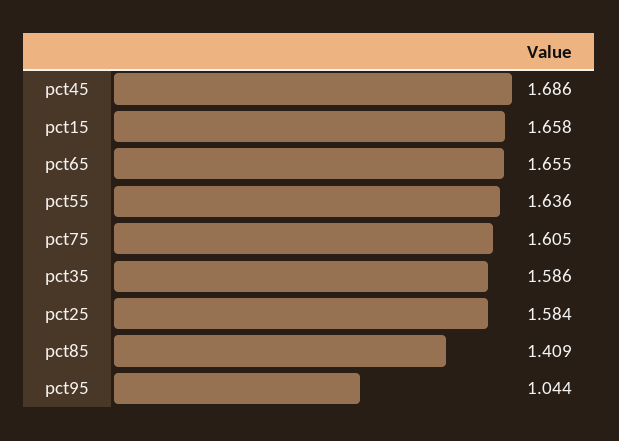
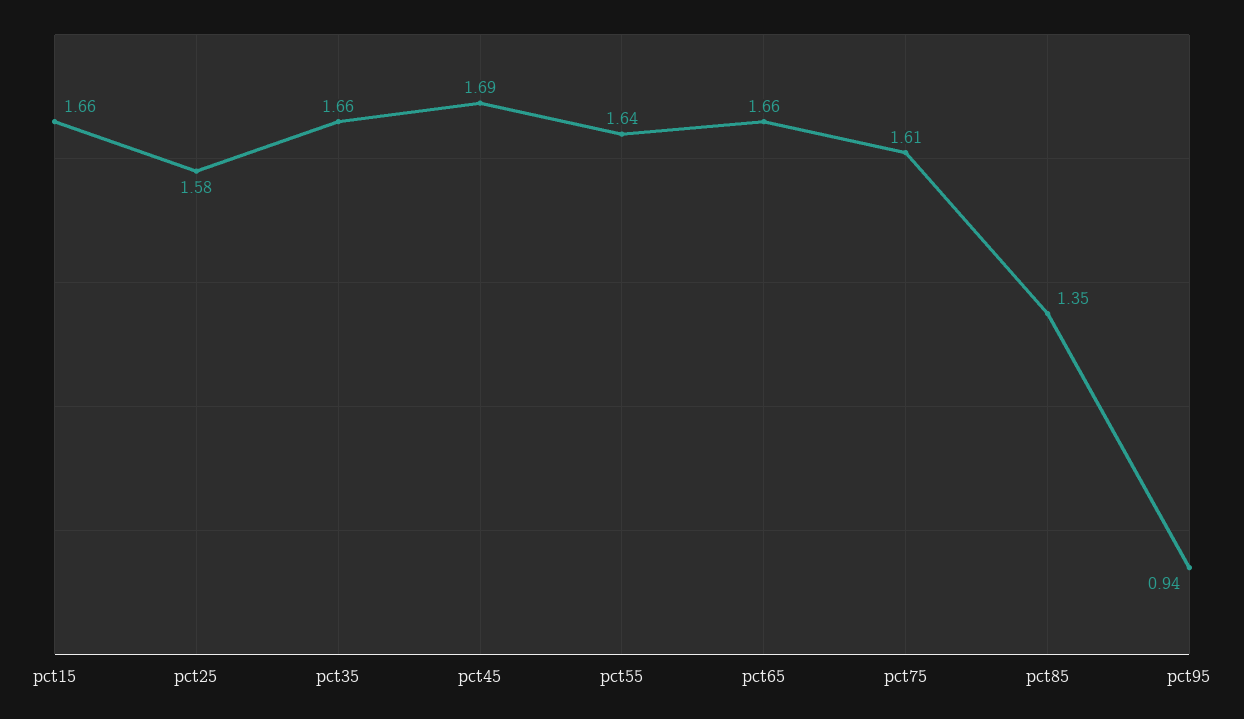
pct35: 1.586 -> 1.66
pct85: 1.409 -> 1.35
pct95: 1.044 -> 0.94

